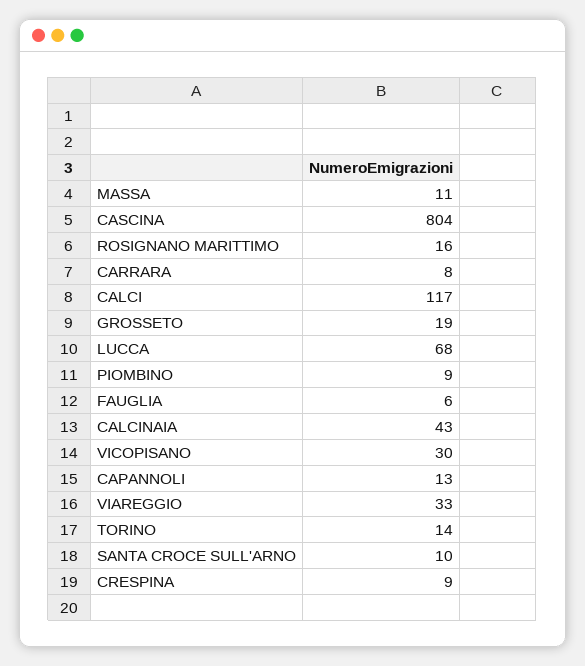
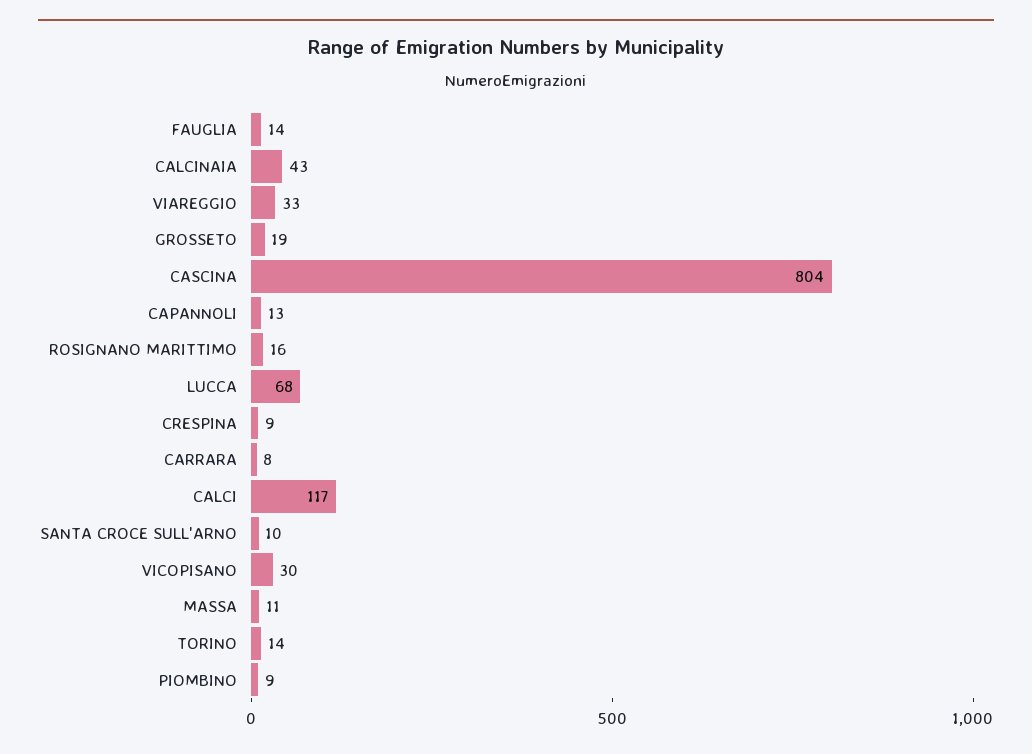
FAUGLIA: 6 -> 14

